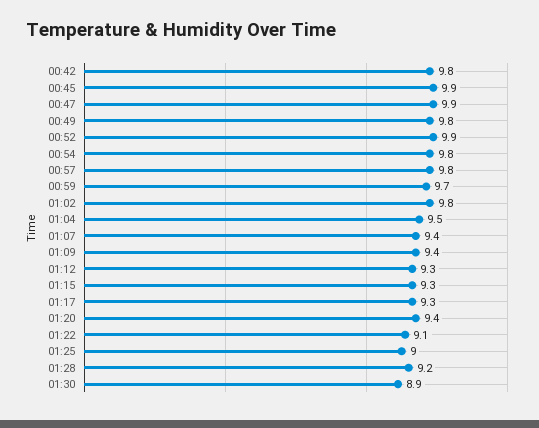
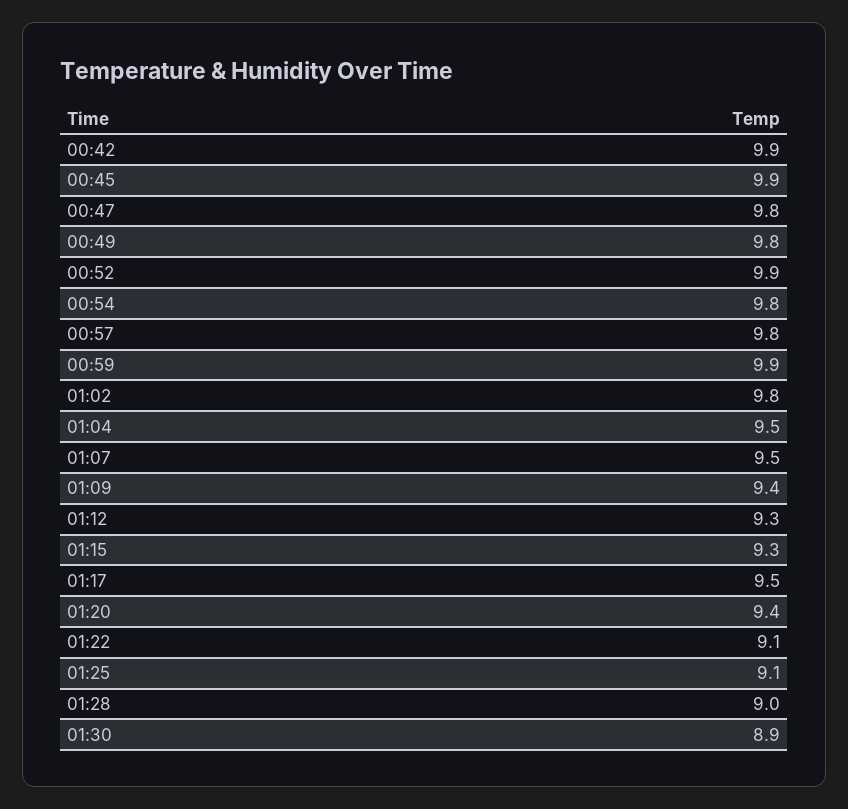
00:42: 9.8 -> 9.9
00:47: 9.9 -> 9.8
00:59: 9.7 -> 9.9
01:07: 9.4 -> 9.5
01:17: 9.3 -> 9.5
01:25: 9 -> 9.1
01:28: 9.2 -> 9

